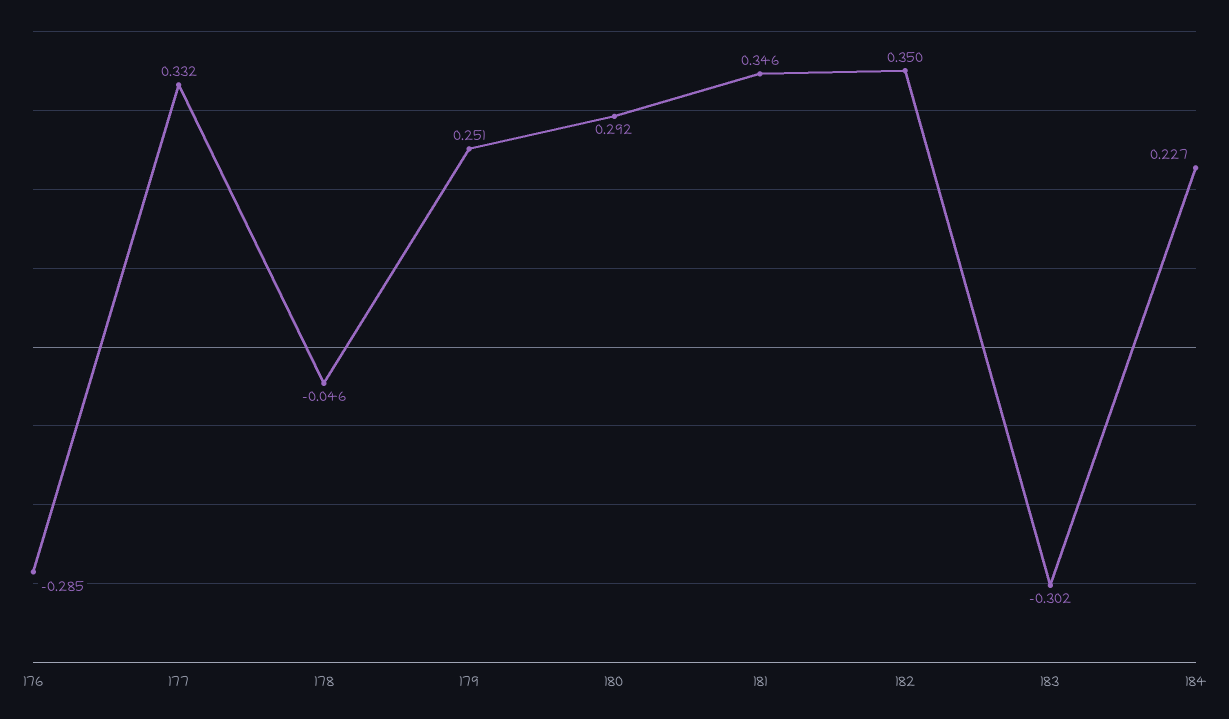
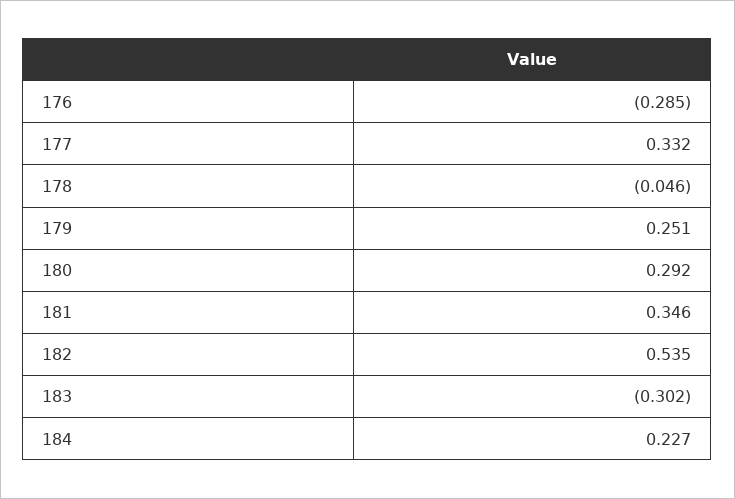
182: 0.35 -> 0.535

